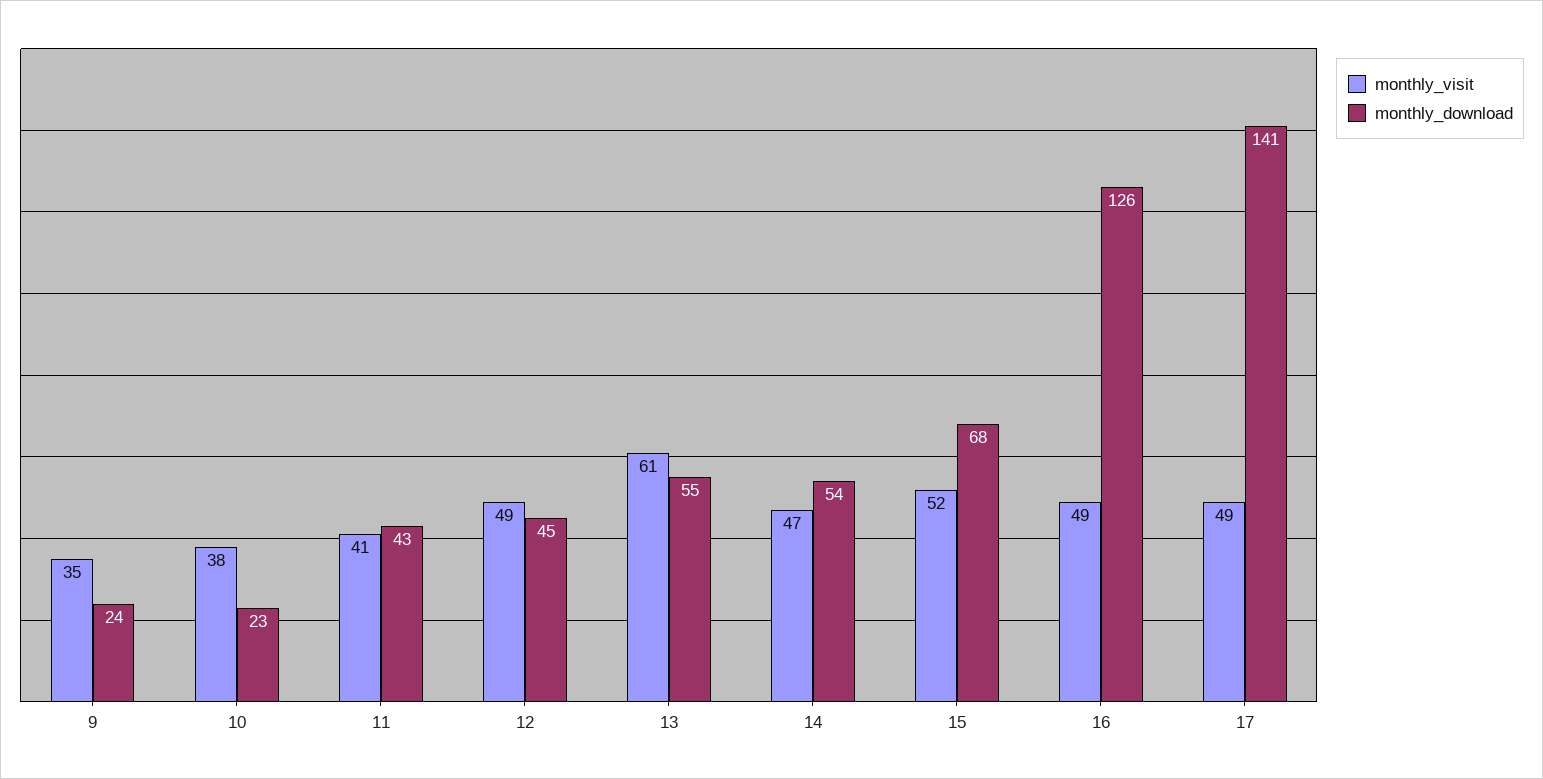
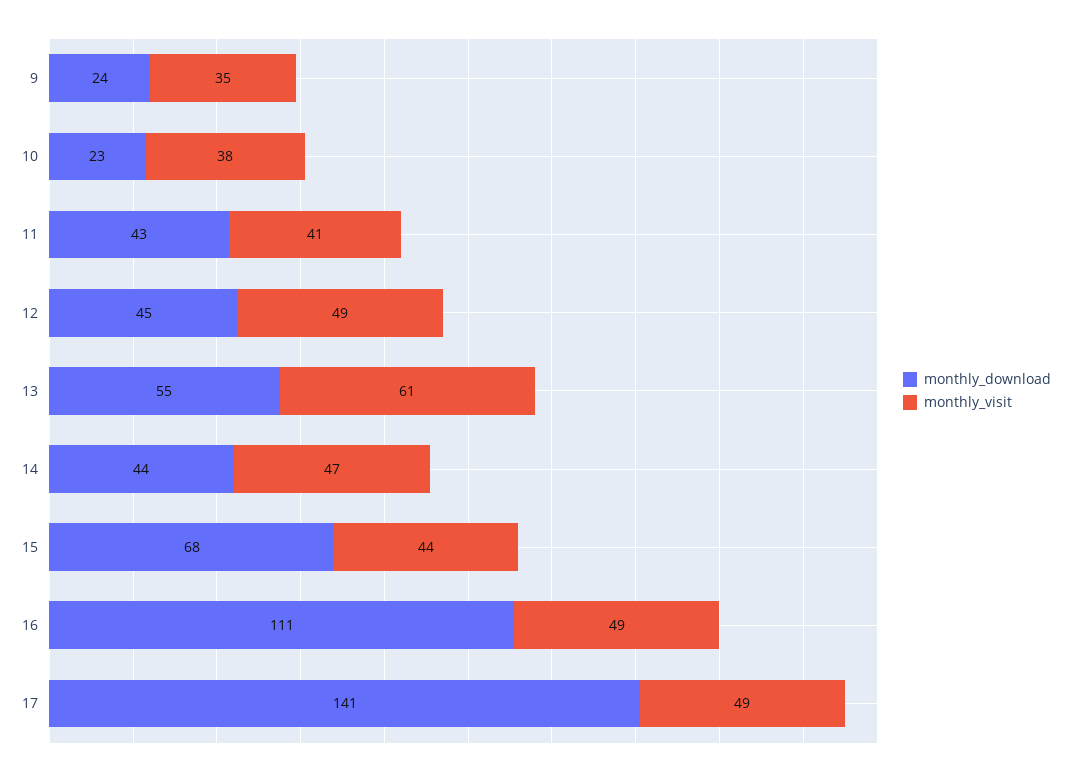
monthly_download, 14: 54 -> 44
monthly_visit, 15: 52 -> 44
monthly_download, 16: 126 -> 111

